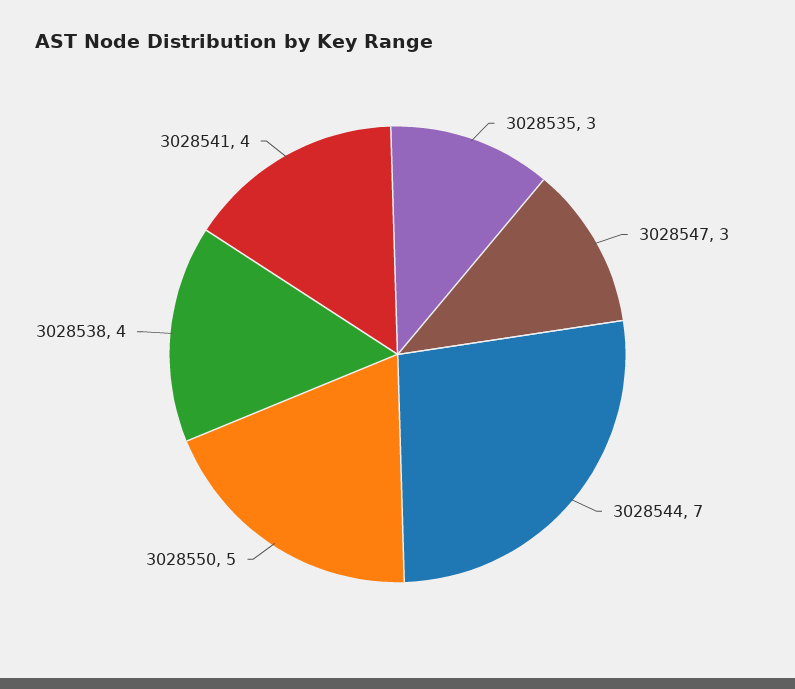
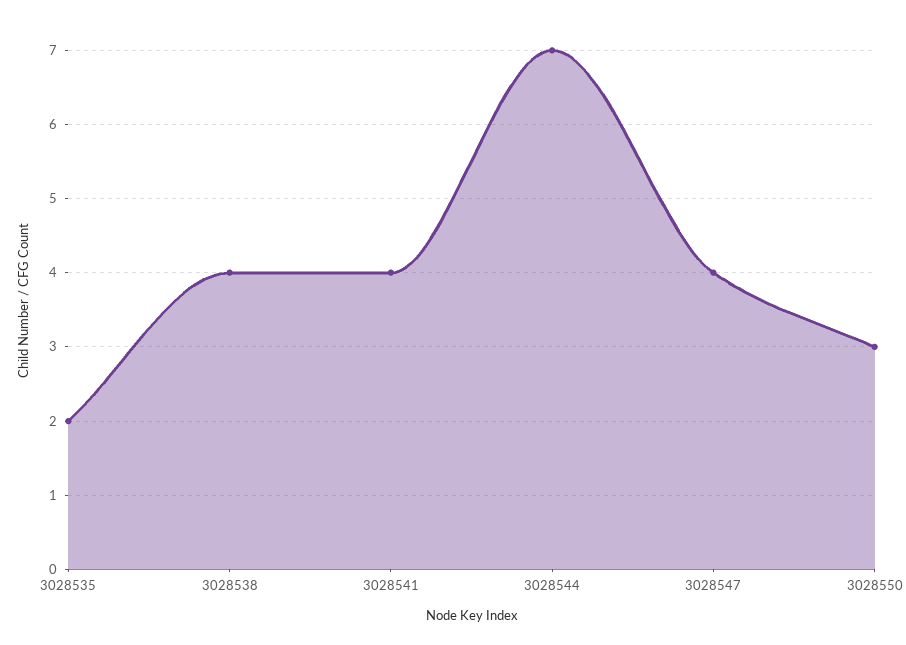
3028535: 3 -> 2
3028547: 3 -> 4
3028550: 5 -> 3

